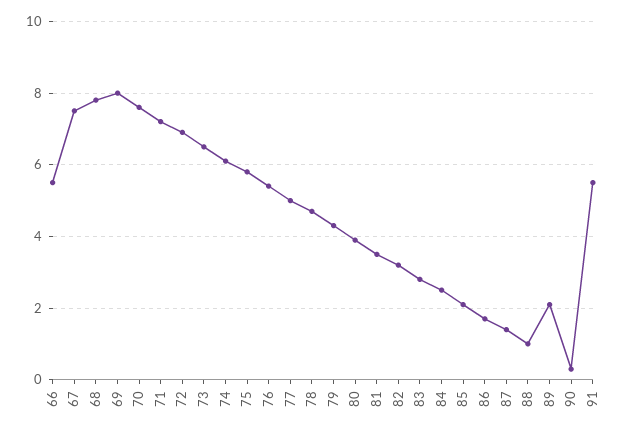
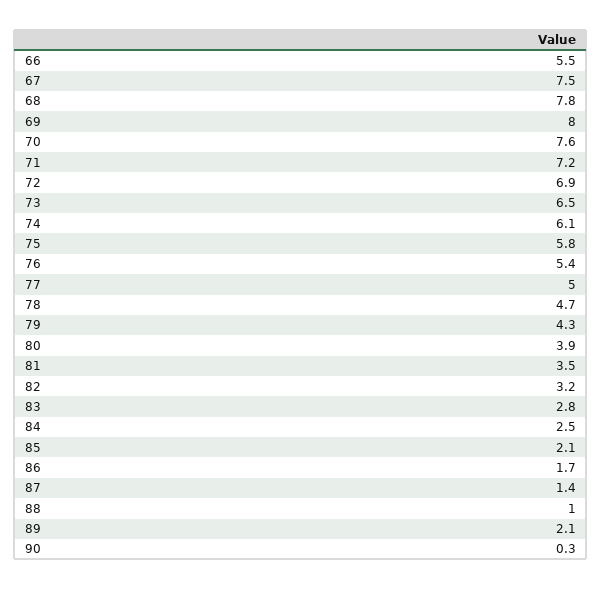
91: 5.5 -> none

